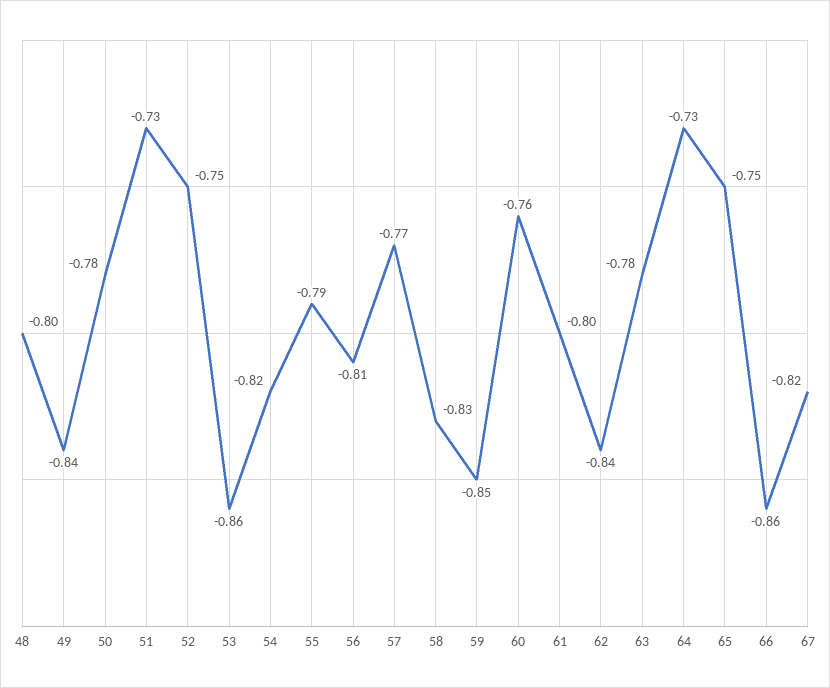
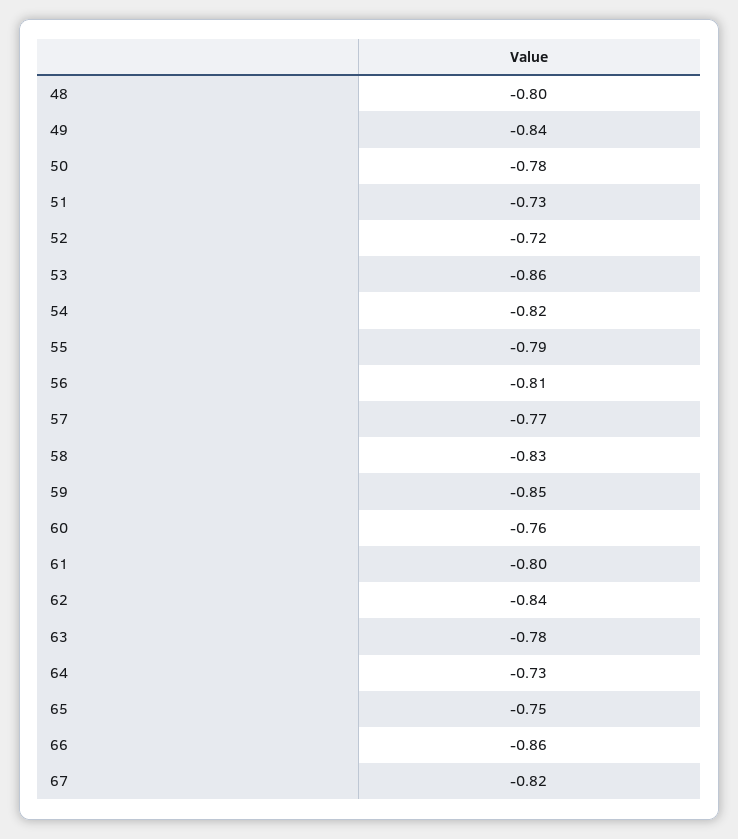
52: -0.75 -> -0.72

